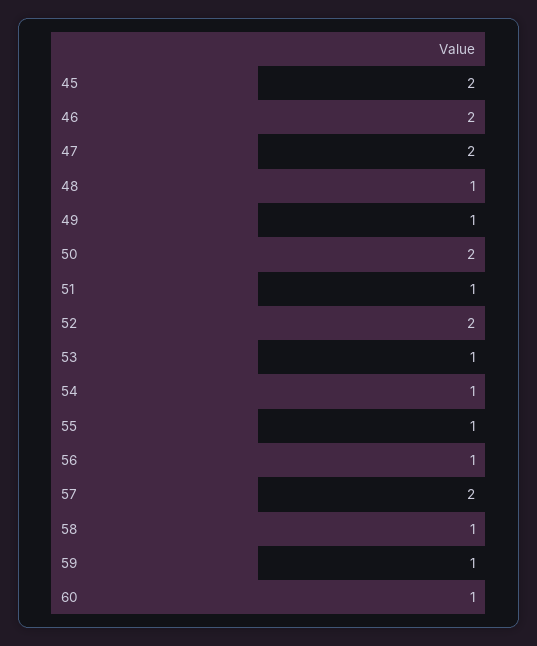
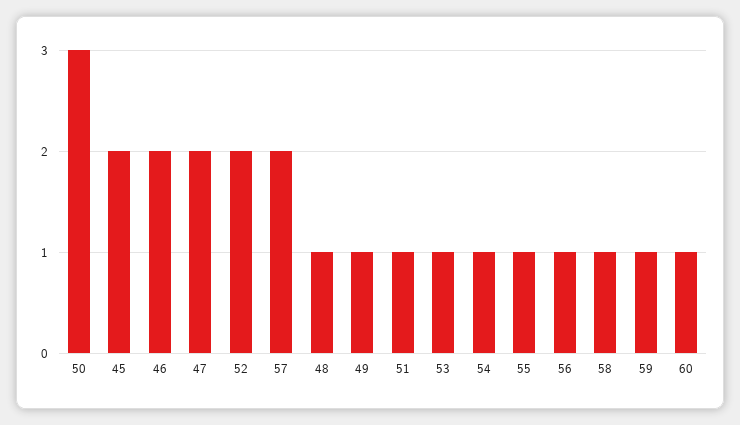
50: 2 -> 3

